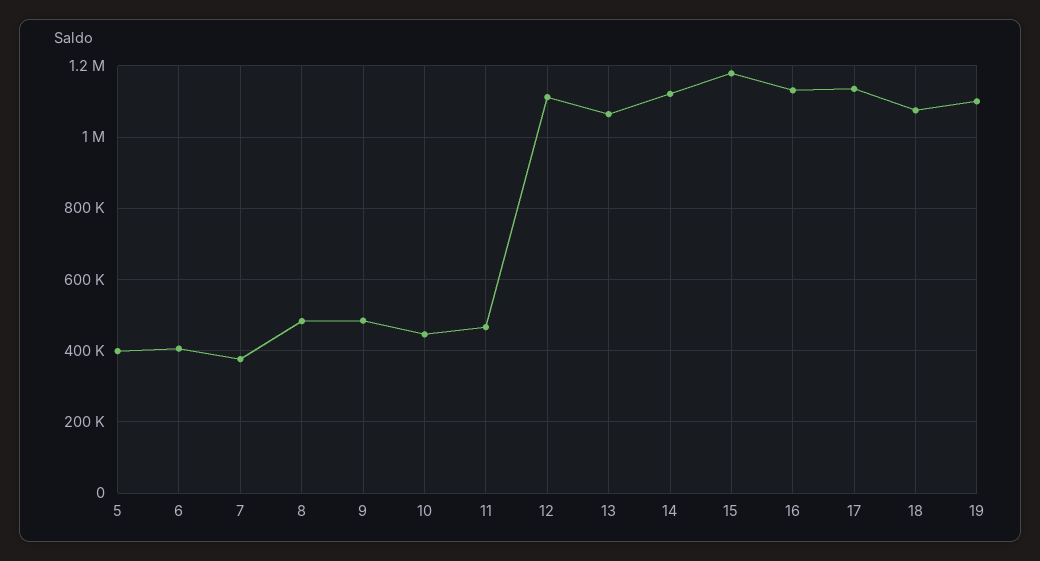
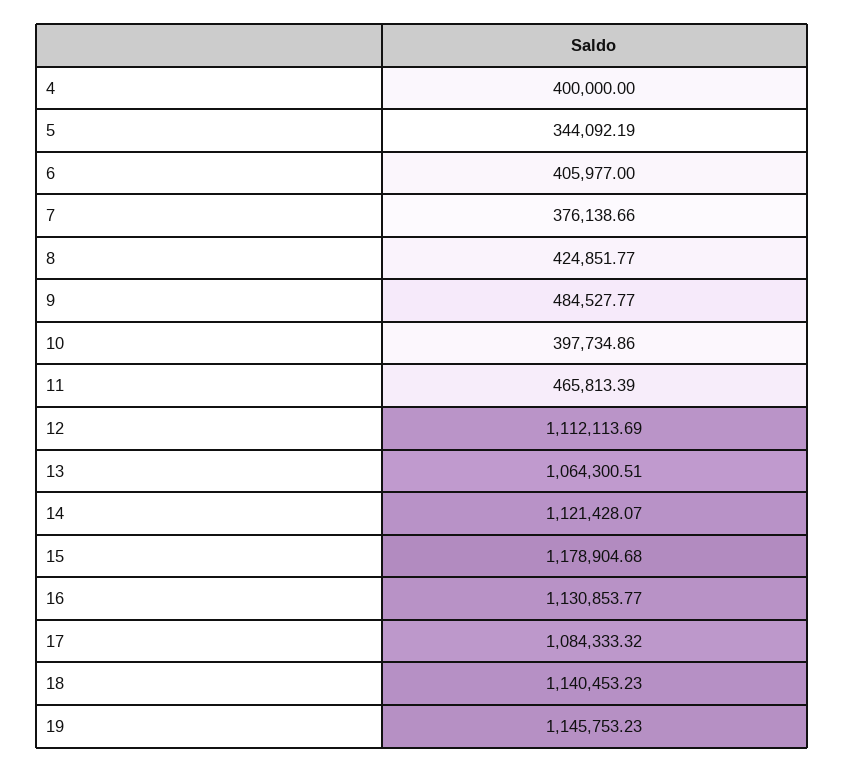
5: 400000 -> 344092.19
8: 480000 -> 424851.77
10: 440000 -> 397734.86
17: 1140000 -> 1084333.32
18: 1080000 -> 1140453.23
19: 1100000 -> 1145753.23
4: none -> 400000

